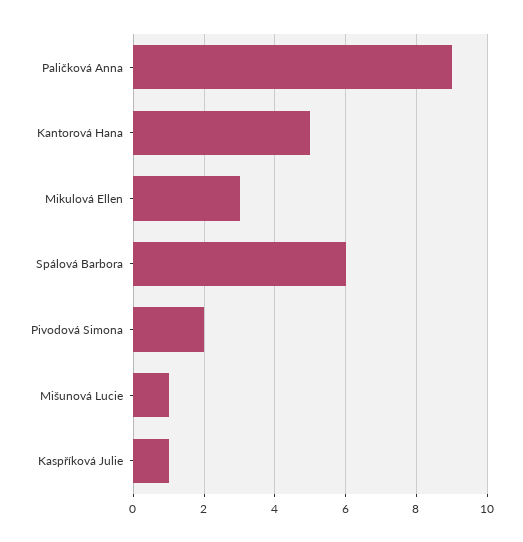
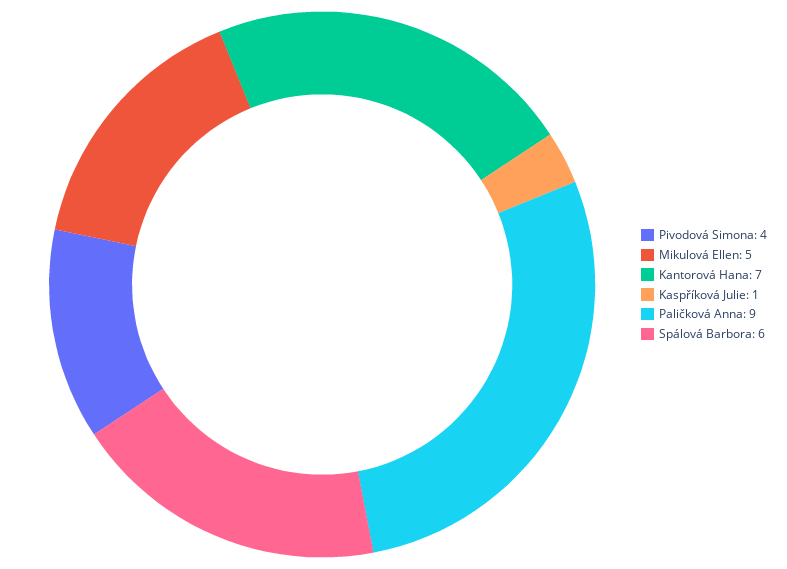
Kantorová Hana: 5 -> 7
Mikulová Ellen: 3 -> 5
Pivodová Simona: 2 -> 4
Mišunová Lucie: 1 -> none

